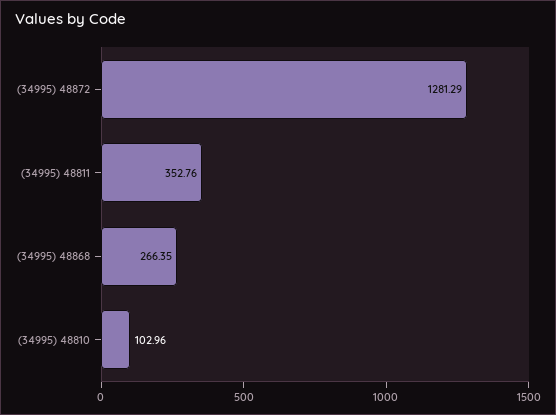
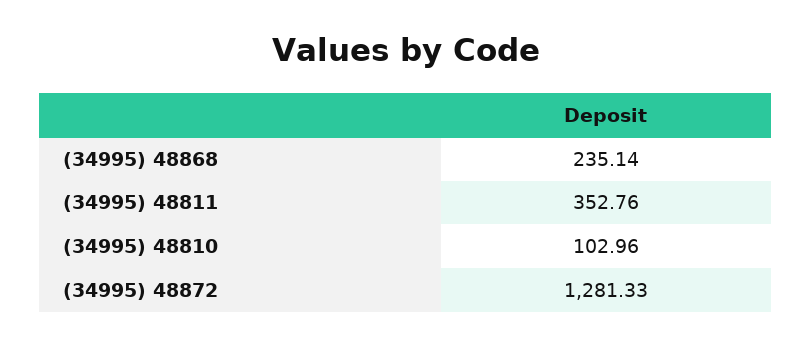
(34995) 48872: 1281.29 -> 1281.33
(34995) 48868: 266.35 -> 235.14

